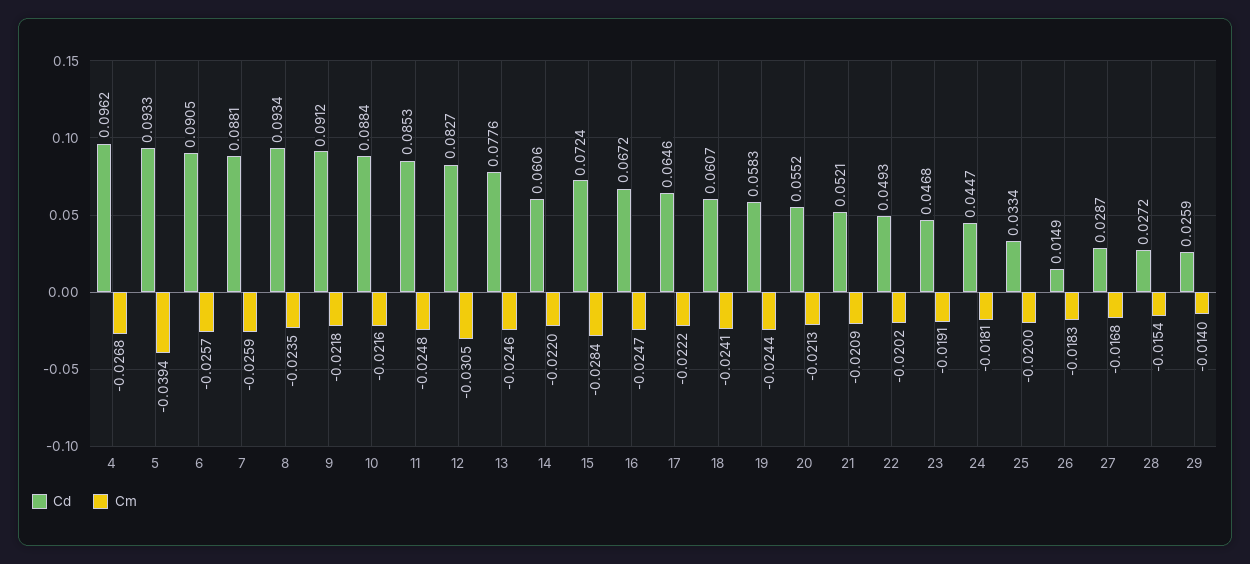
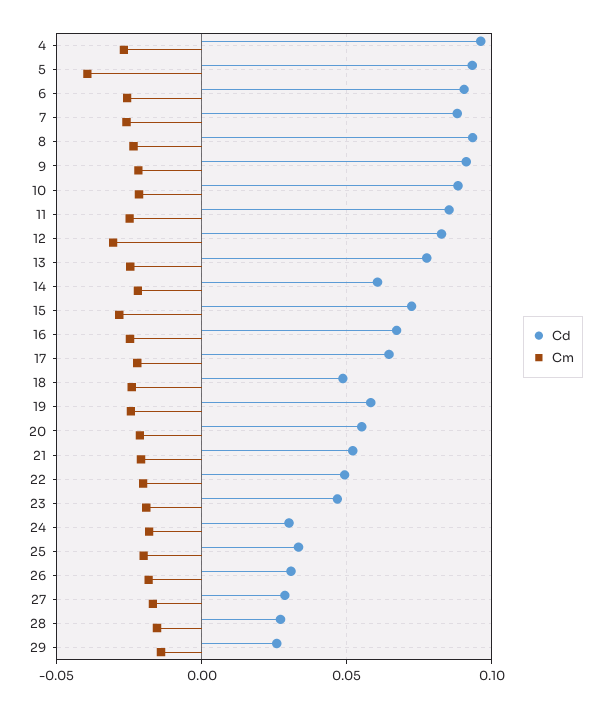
Cd, 18: 0.0607 -> 0.05
Cd, 24: 0.0447 -> 0.03
Cd, 26: 0.0149 -> 0.03

